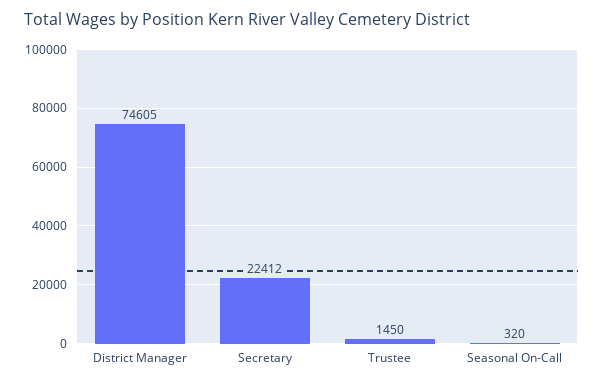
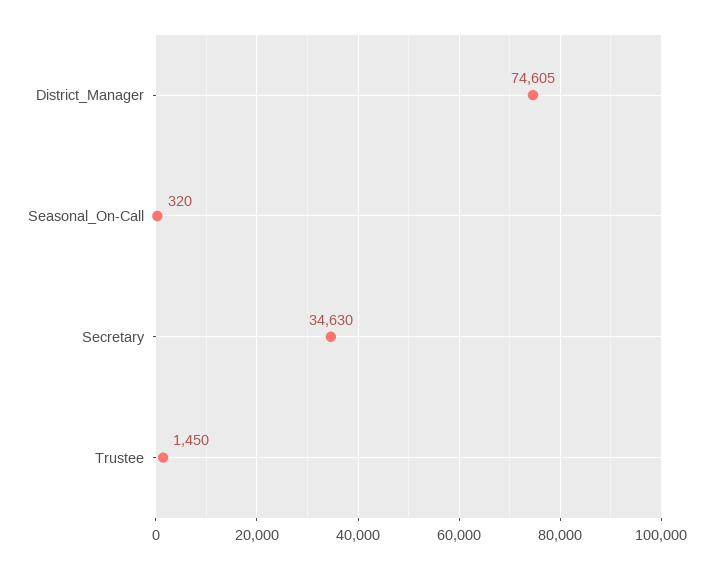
Secretary: 22412 -> 34630

